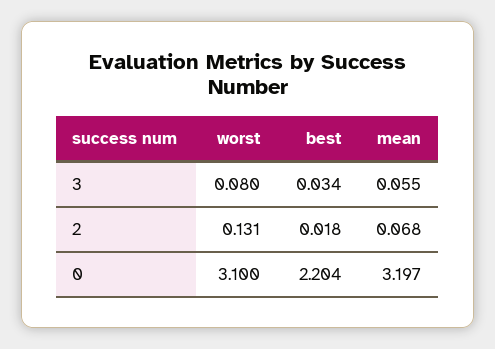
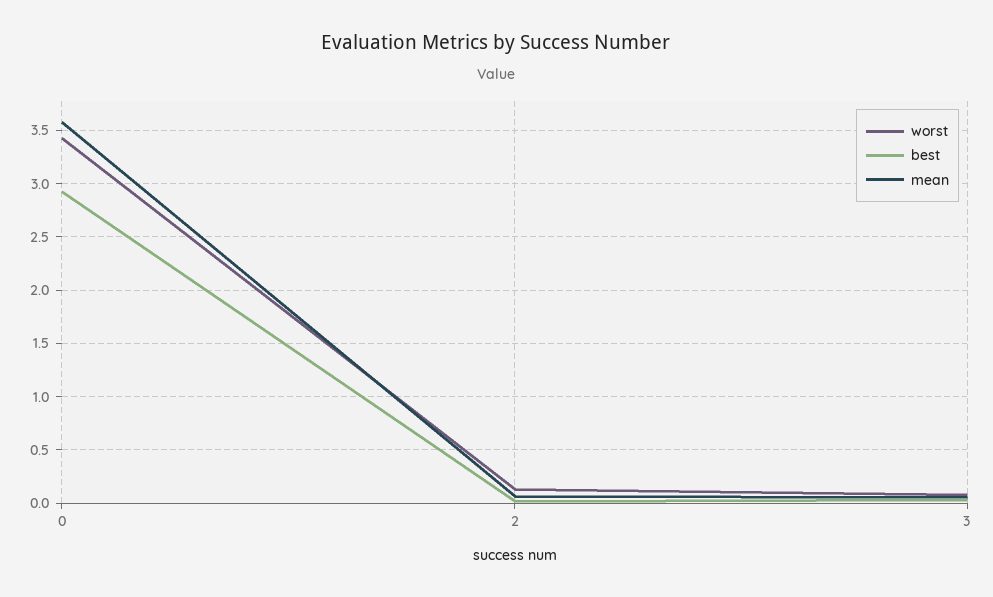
worst, 0: 3.1 -> 3.4
best, 0: 2.204 -> 2.9
mean, 0: 3.197 -> 3.6

